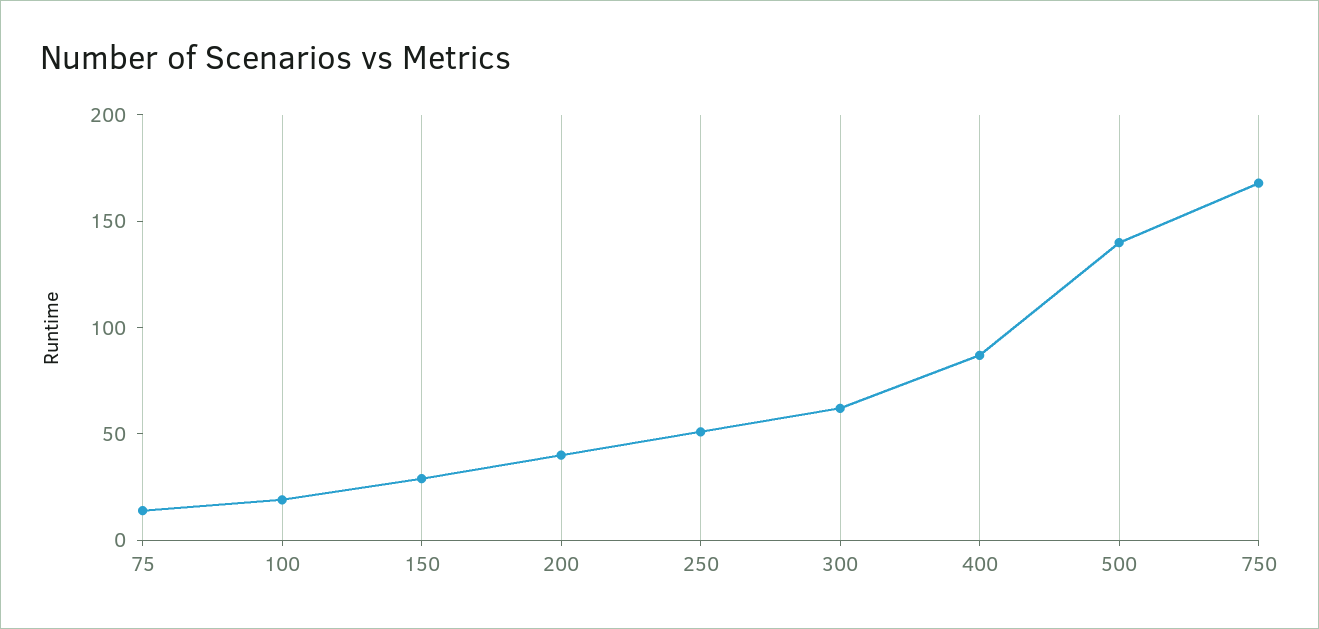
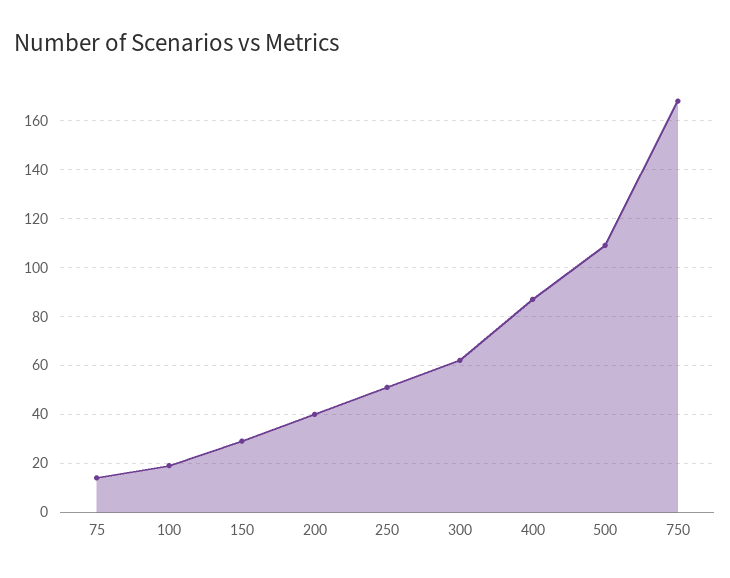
500: 140 -> 110

